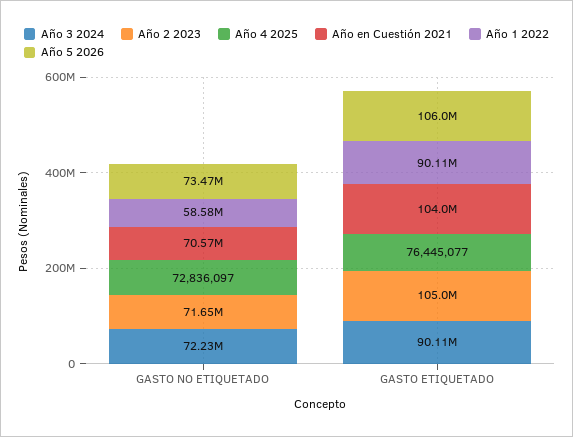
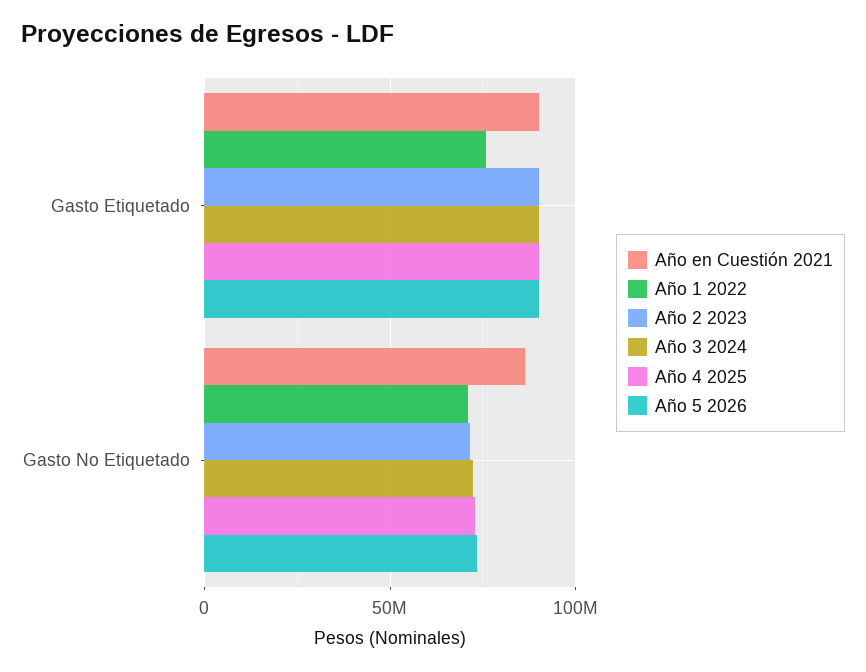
Año en Cuestión 2021, GASTO NO ETIQUETADO: 70570000 -> 85000000
Año 1 2022, GASTO NO ETIQUETADO: 58580000 -> 70000000
Año 2 2023, GASTO ETIQUETADO: 105000000 -> 90000000
Año 4 2025, GASTO ETIQUETADO: 76445077 -> 90000000
Año en Cuestión 2021, GASTO ETIQUETADO: 104000000 -> 90000000
Año 1 2022, GASTO ETIQUETADO: 90110000 -> 75000000
Año 5 2026, GASTO ETIQUETADO: 106000000 -> 90000000

